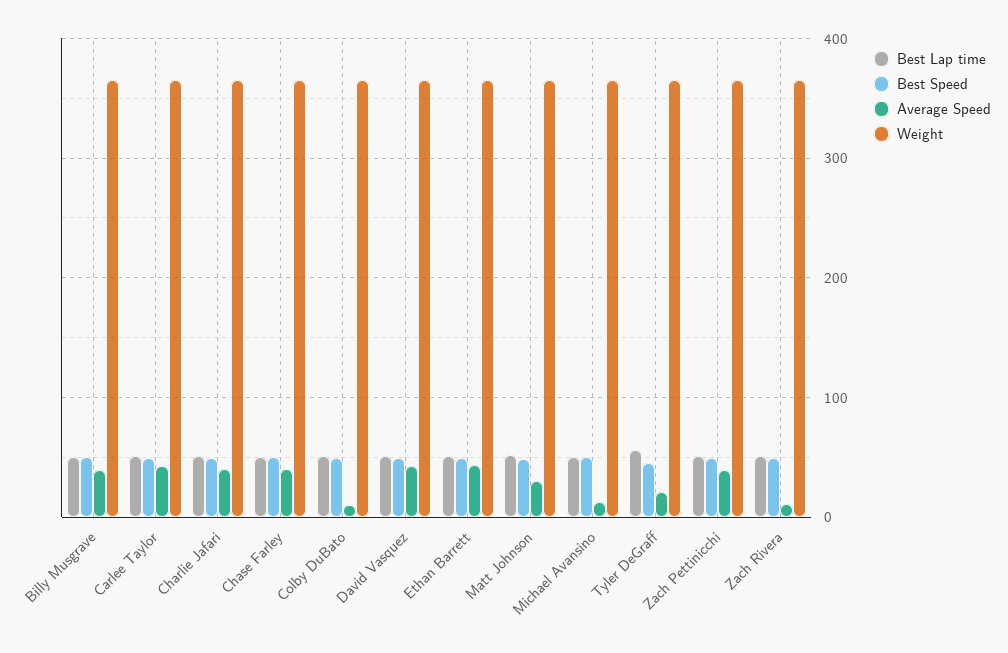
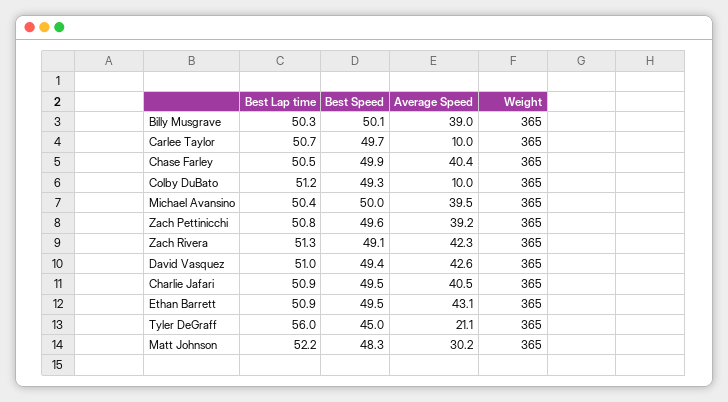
Average Speed, Carlee Taylor: 40 -> 10
Average Speed, Michael Avansino: 10 -> 39.5
Average Speed, Zach Rivera: 10 -> 42.3

